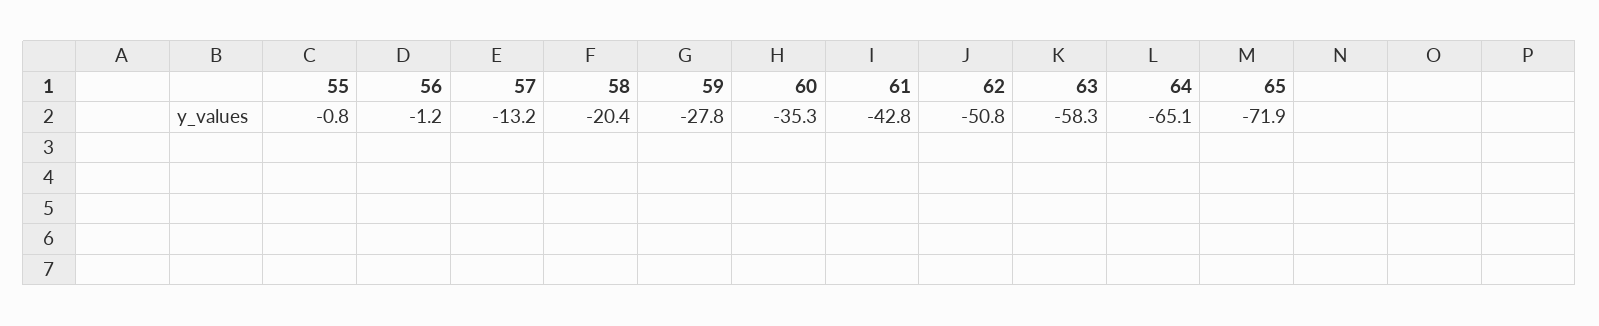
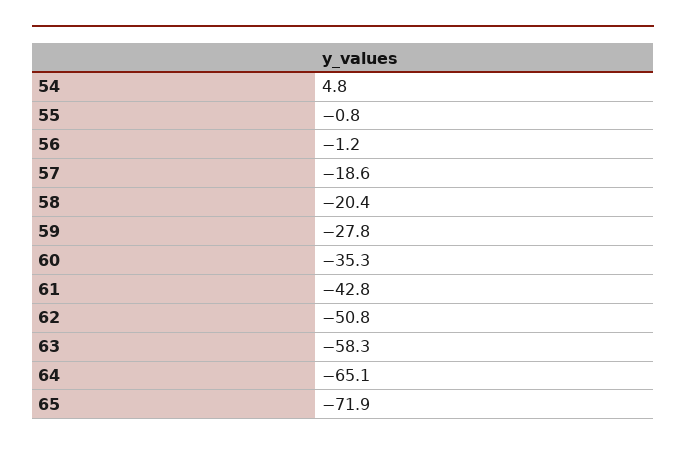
57: -13.2 -> -18.6
54: none -> 4.8

